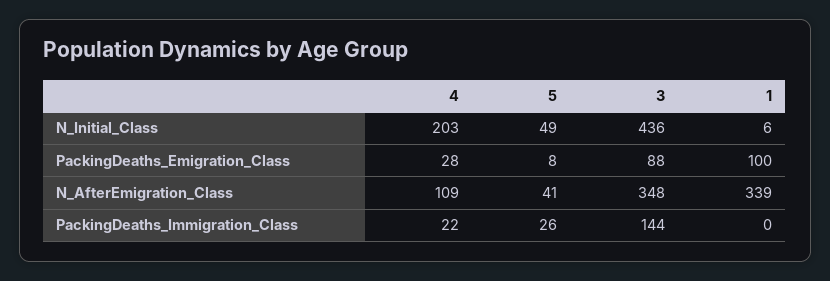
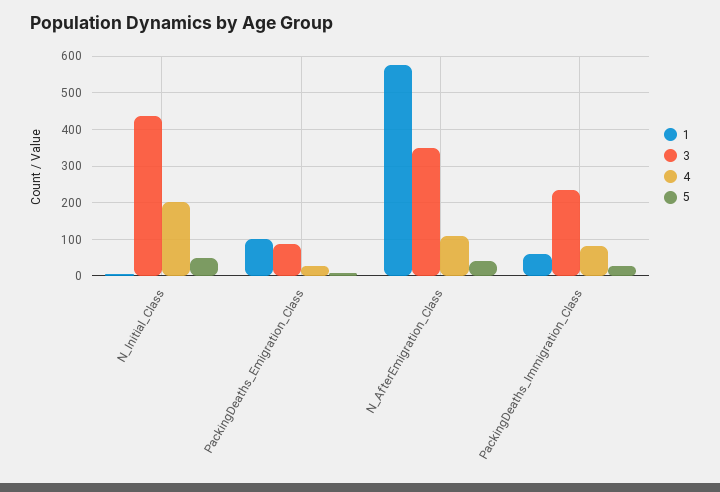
1, N_AfterEmigration_Class: 339 -> 580
4, PackingDeaths_Immigration_Class: 22 -> 80
3, PackingDeaths_Immigration_Class: 144 -> 240
1, PackingDeaths_Immigration_Class: 0 -> 60

